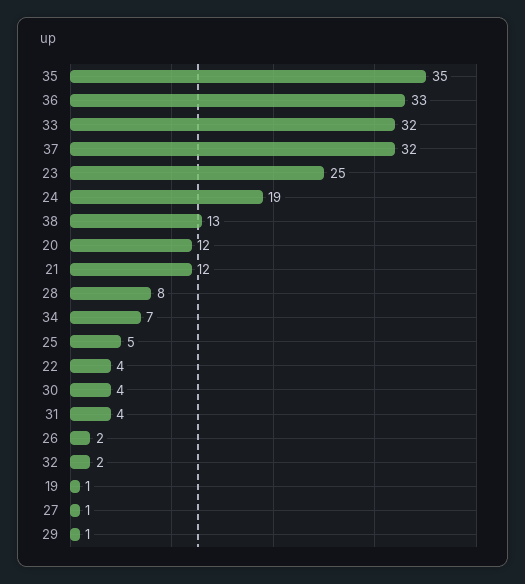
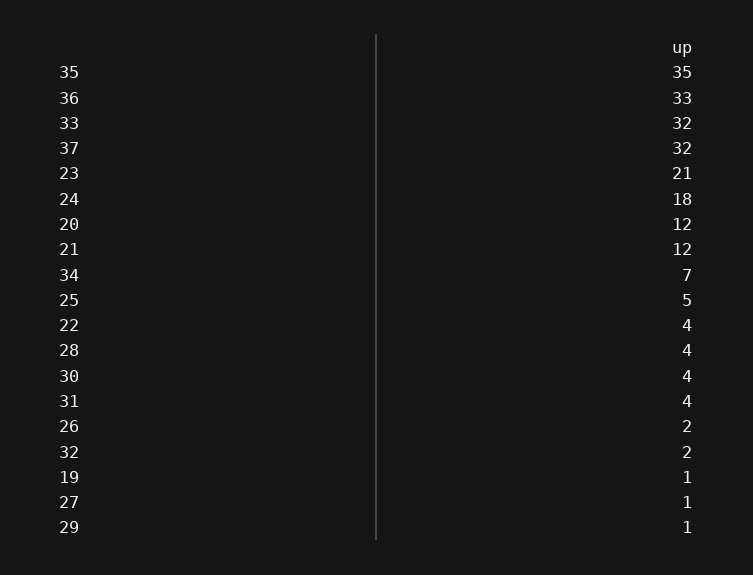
23: 25 -> 21
24: 19 -> 18
38: 13 -> none
28: 8 -> 4

